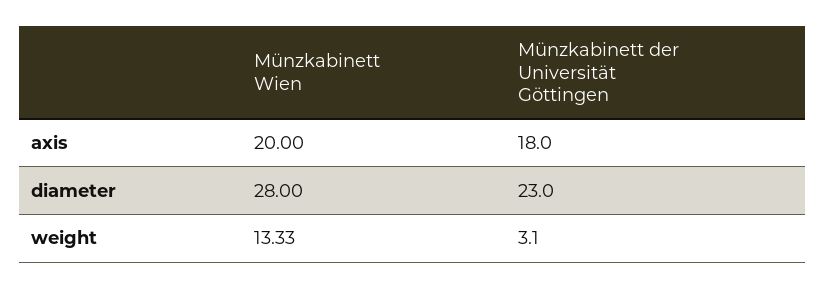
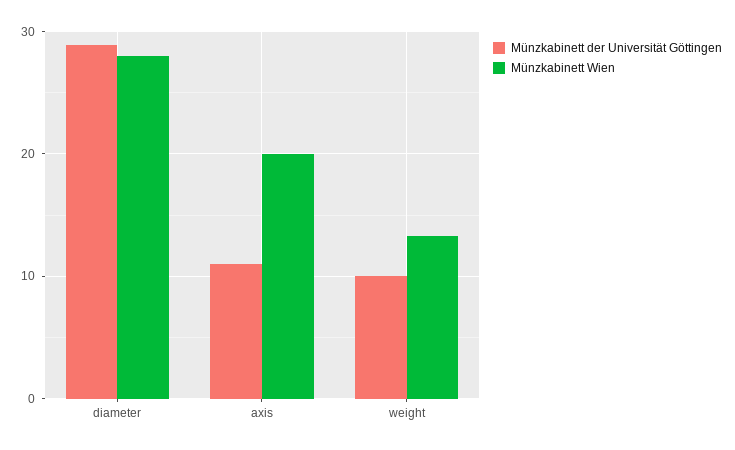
Münzkabinett der Universität Göttingen, axis: 18 -> 11
Münzkabinett der Universität Göttingen, diameter: 23 -> 29
Münzkabinett der Universität Göttingen, weight: 3.1 -> 10

